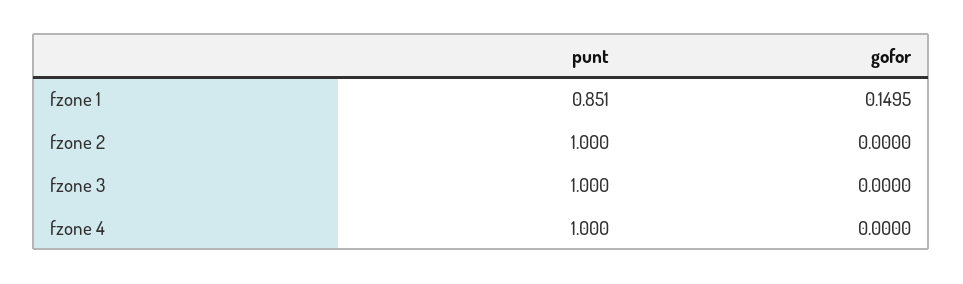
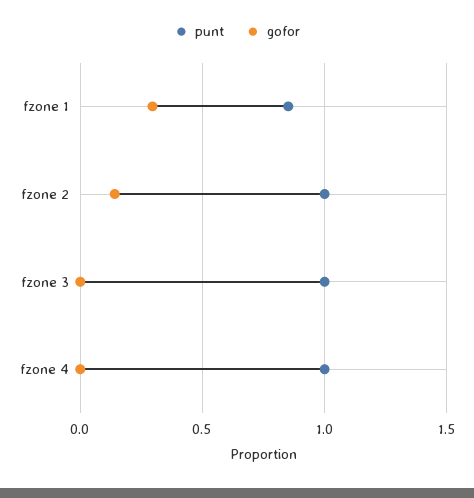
gofor, fzone 1: 0.1495 -> 0.3
gofor, fzone 2: 0 -> 0.15

